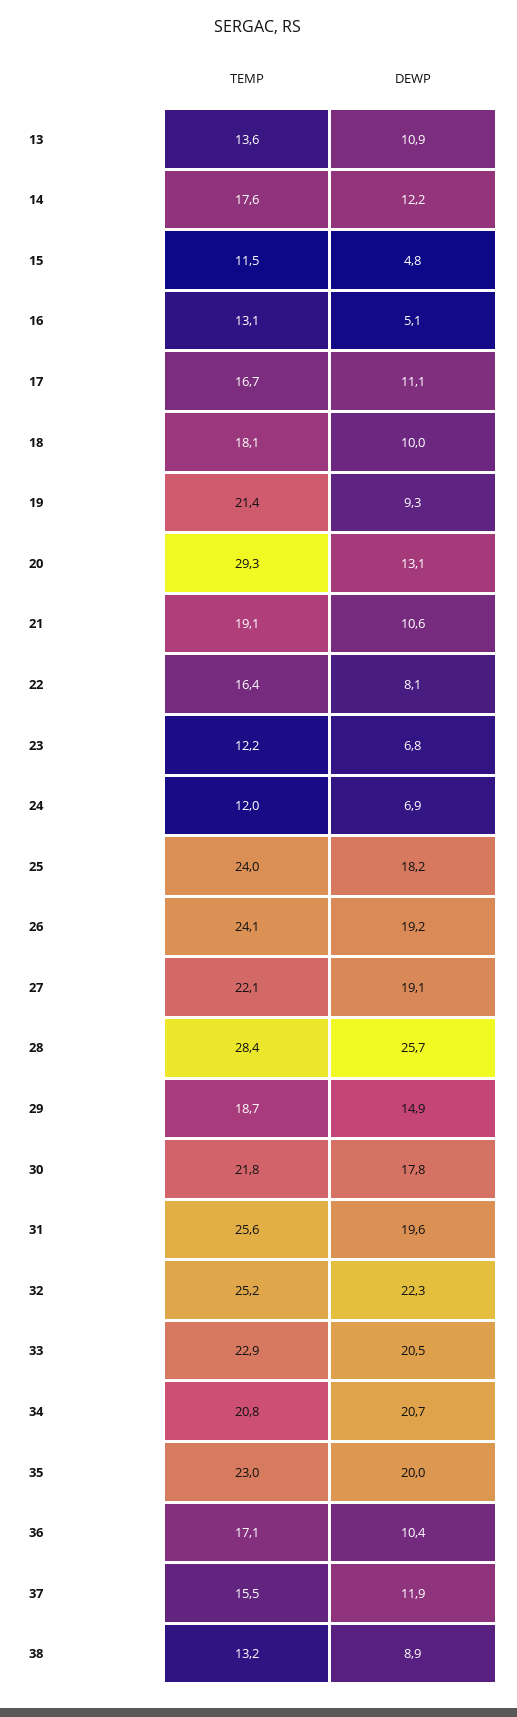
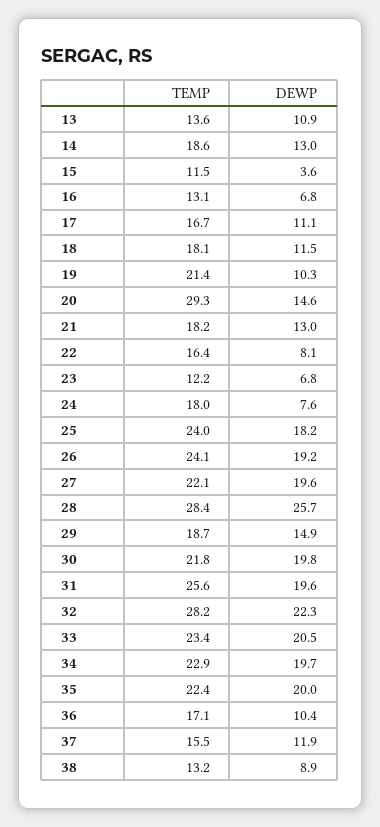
TEMP, 14: 17.6 -> 18.6
DEWP, 14: 12.2 -> 13
DEWP, 15: 4.8 -> 3.6
DEWP, 16: 5.1 -> 6.8
DEWP, 18: 10 -> 11.5
DEWP, 19: 9.3 -> 10.3
DEWP, 20: 13.1 -> 14.6
TEMP, 21: 19.1 -> 18.2
DEWP, 21: 10.6 -> 13
TEMP, 24: 12 -> 18
DEWP, 24: 6.9 -> 7.6
DEWP, 27: 19.1 -> 19.6
DEWP, 30: 17.8 -> 19.8
TEMP, 32: 25.2 -> 28.2
TEMP, 33: 22.9 -> 23.4
TEMP, 34: 20.8 -> 22.9
DEWP, 34: 20.7 -> 19.7
TEMP, 35: 23 -> 22.4

